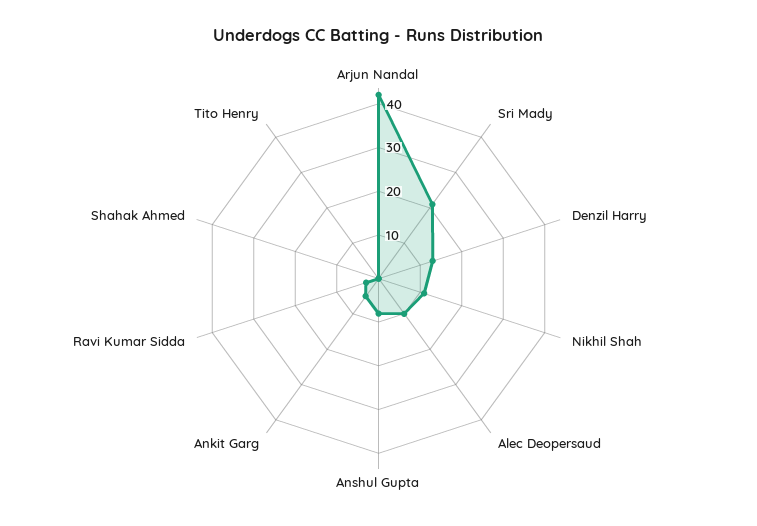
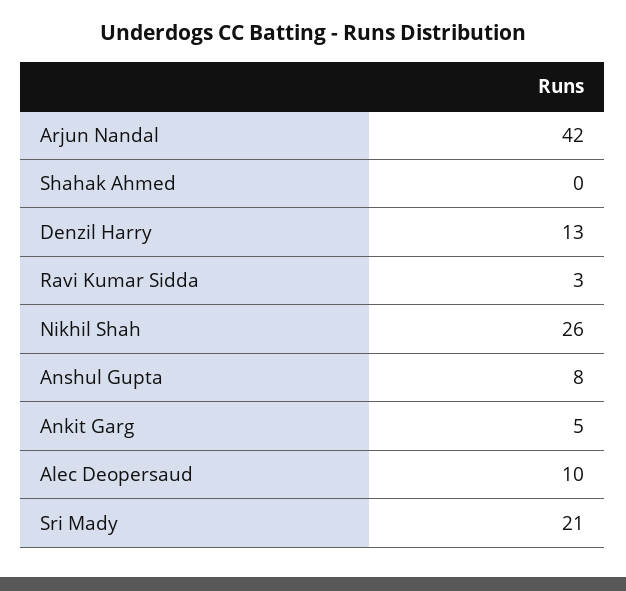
Nikhil Shah: 10 -> 26
Tito Henry: 0 -> none

